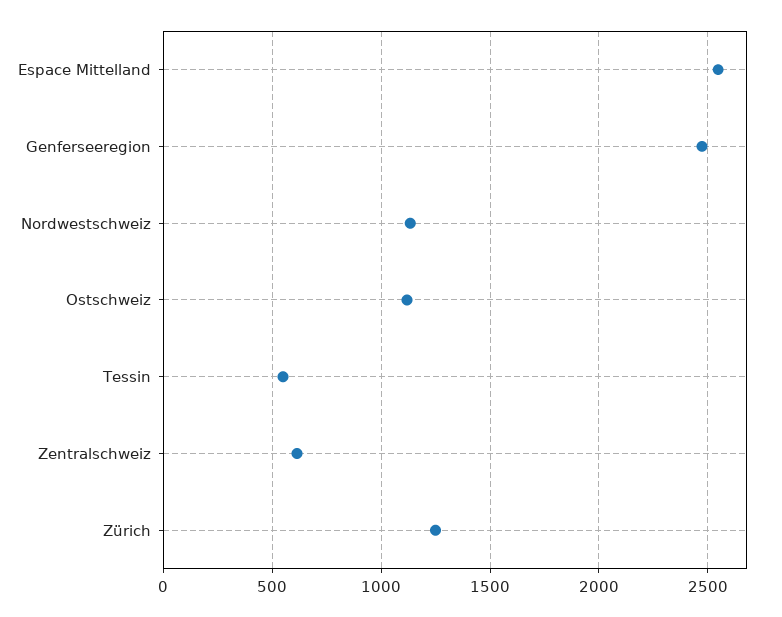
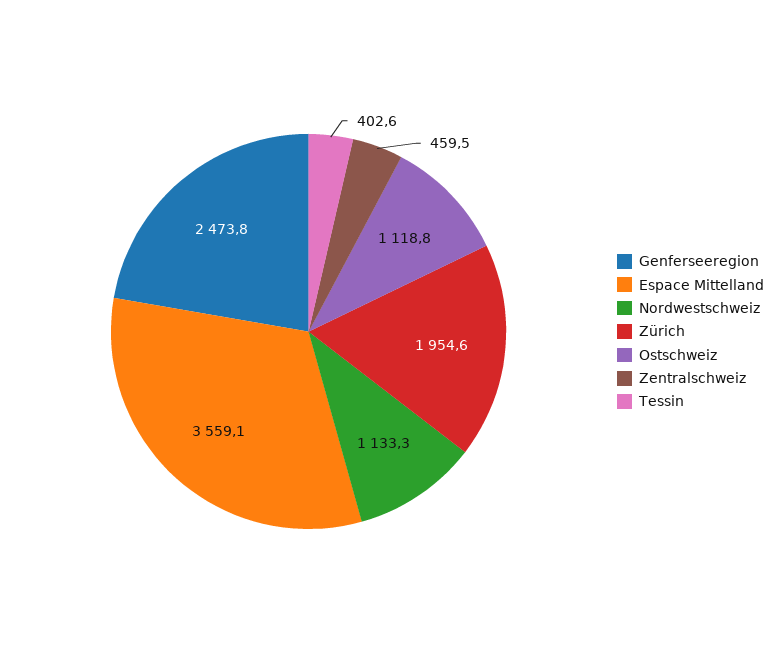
Espace Mittelland: 2550 -> 3559.1
Tessin: 550 -> 402.6
Zentralschweiz: 600 -> 459.5
Zürich: 1250 -> 1954.6

